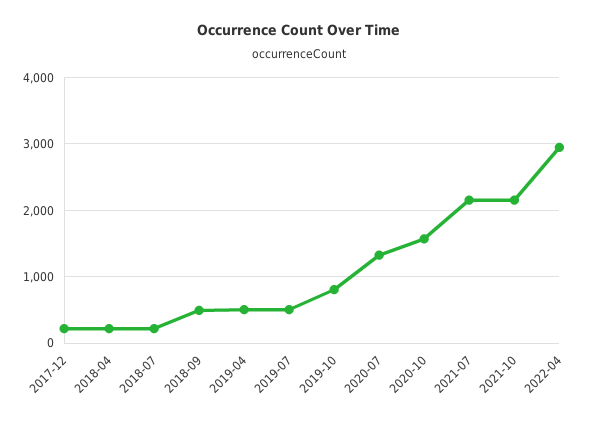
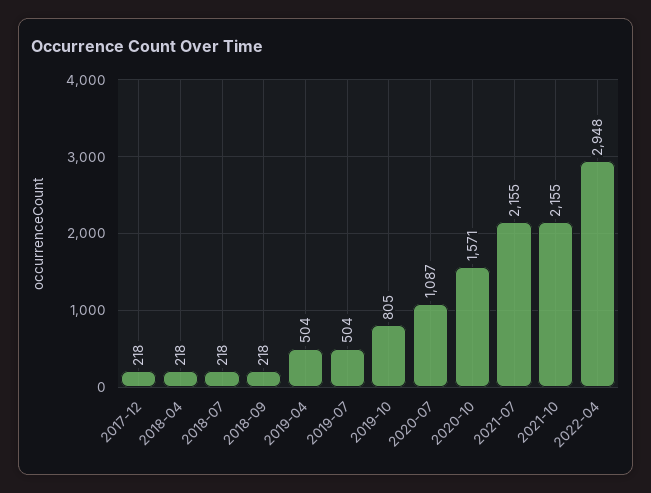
2018-09: 500 -> 218
2020-07: 1300 -> 1087

